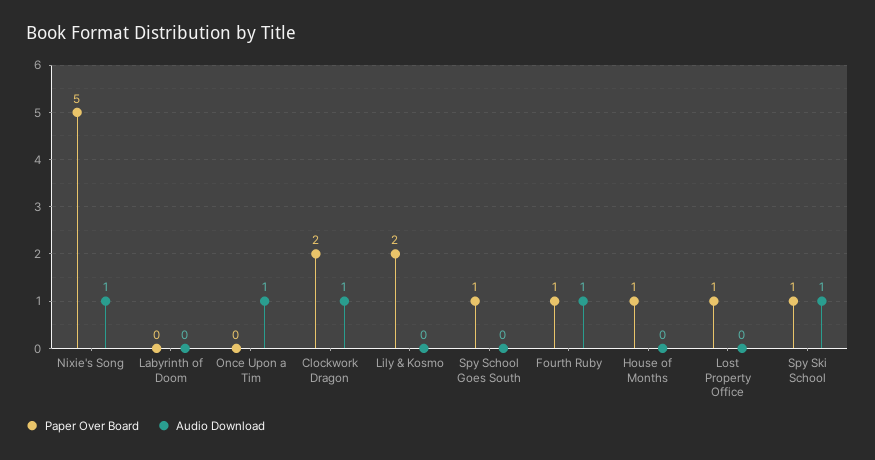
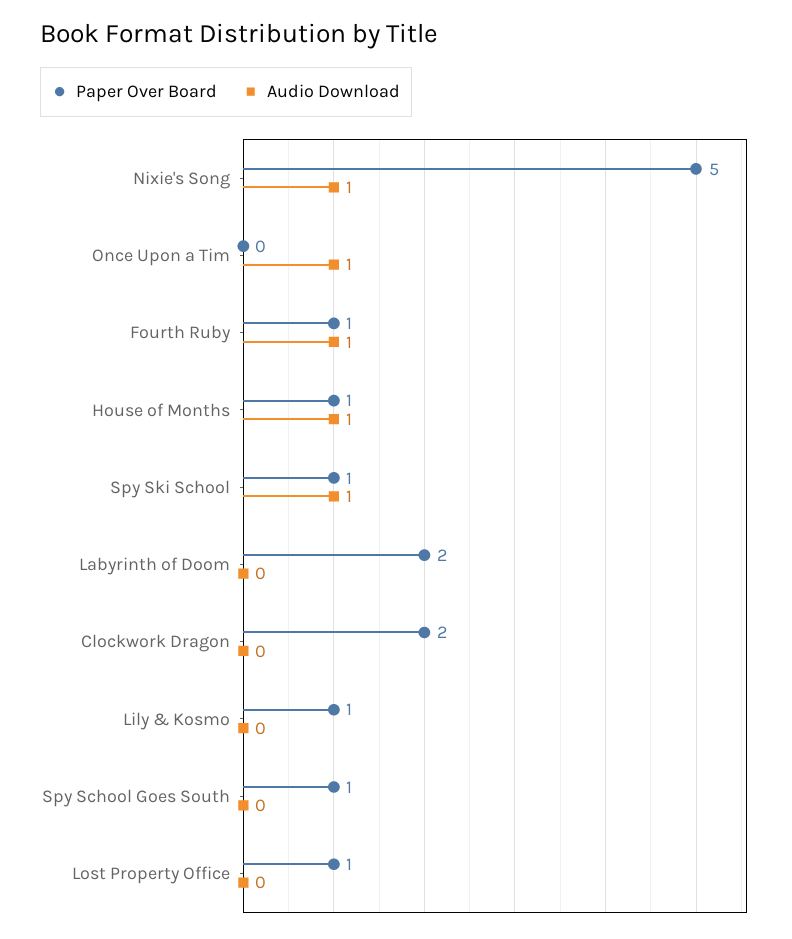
Paper Over Board, Labyrinth of Doom: 0 -> 2
Audio Download, Clockwork Dragon: 1 -> 0
Paper Over Board, Lily & Kosmo: 2 -> 1
Audio Download, House of Months: 0 -> 1

